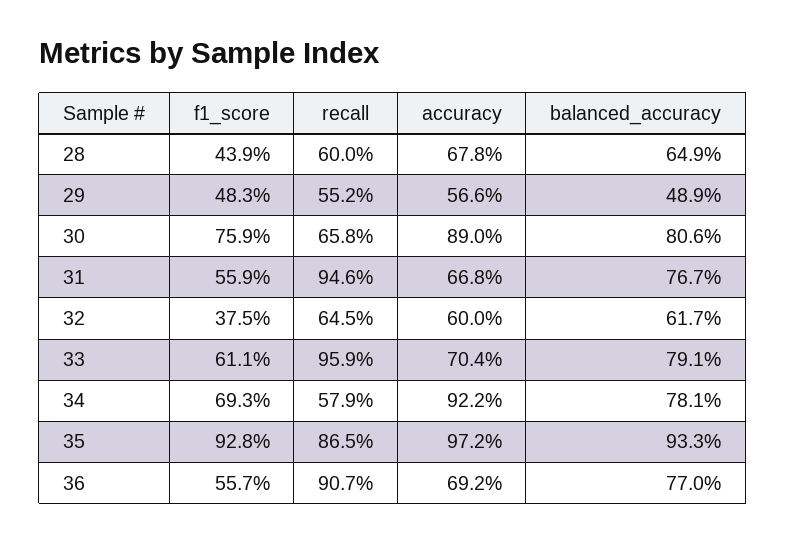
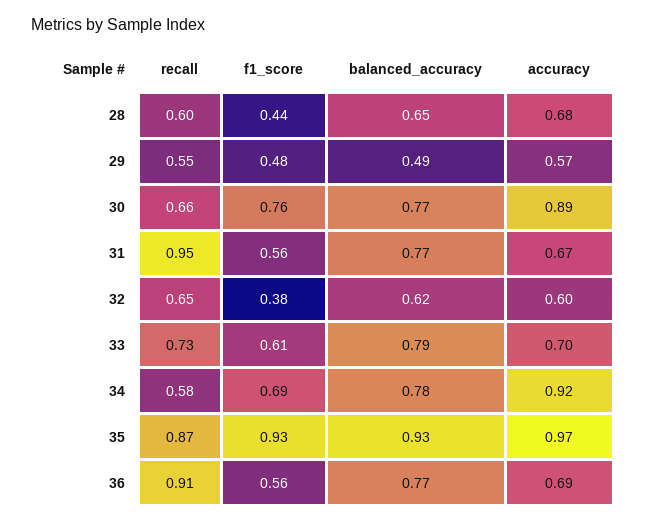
balanced_accuracy, 30: 0.806 -> 0.77
recall, 33: 0.959 -> 0.73

